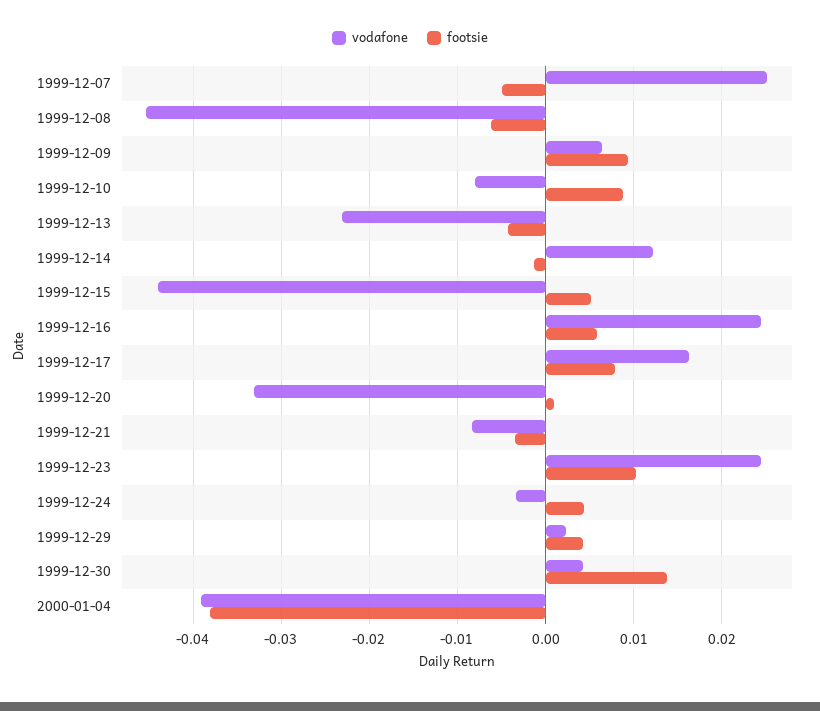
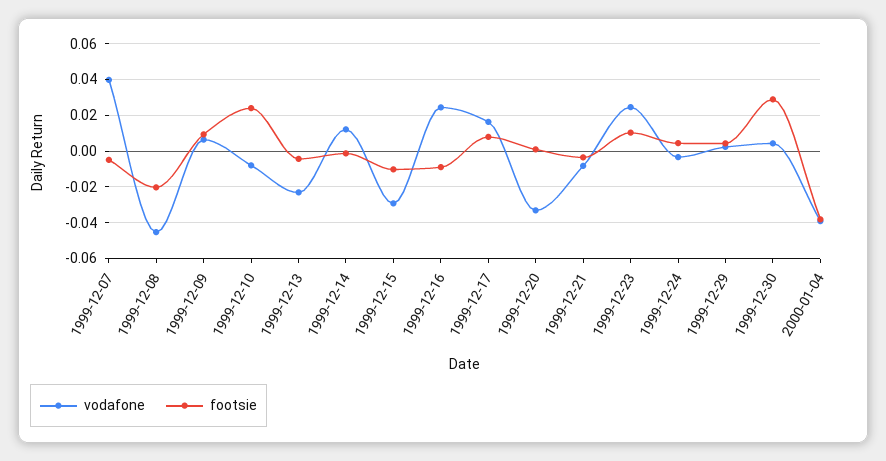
vodafone, 1999-12-07: 0.025 -> 0.04
footsie, 1999-12-08: -0.006 -> -0.02
footsie, 1999-12-10: 0.009 -> 0.025
vodafone, 1999-12-15: -0.044 -> -0.03
footsie, 1999-12-15: 0.005 -> -0.01
footsie, 1999-12-16: 0.006 -> -0.01
footsie, 1999-12-30: 0.014 -> 0.03

